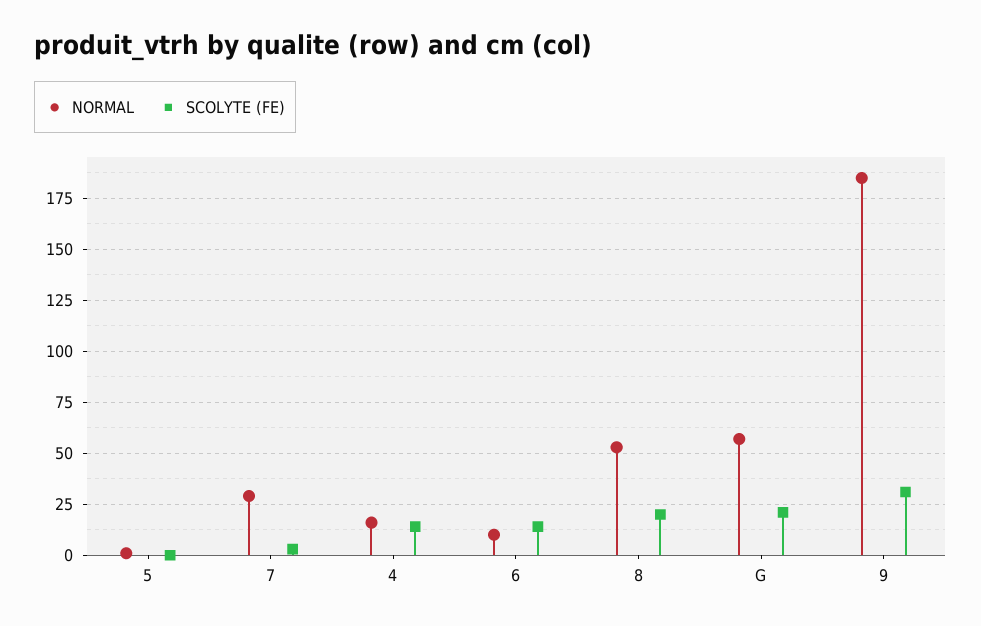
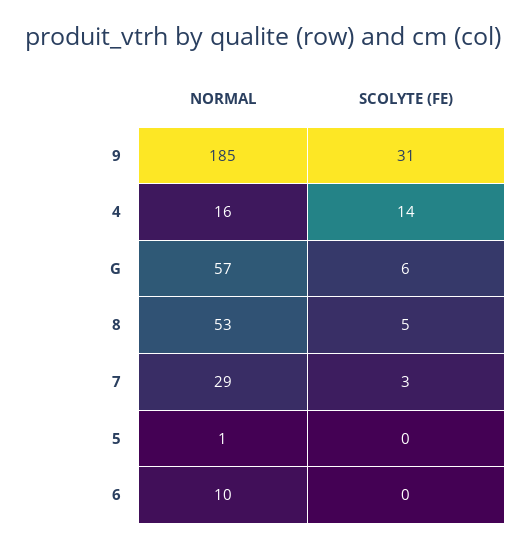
SCOLYTE (FE), 6: 15 -> 0
SCOLYTE (FE), 8: 20 -> 5
SCOLYTE (FE), G: 20 -> 6

